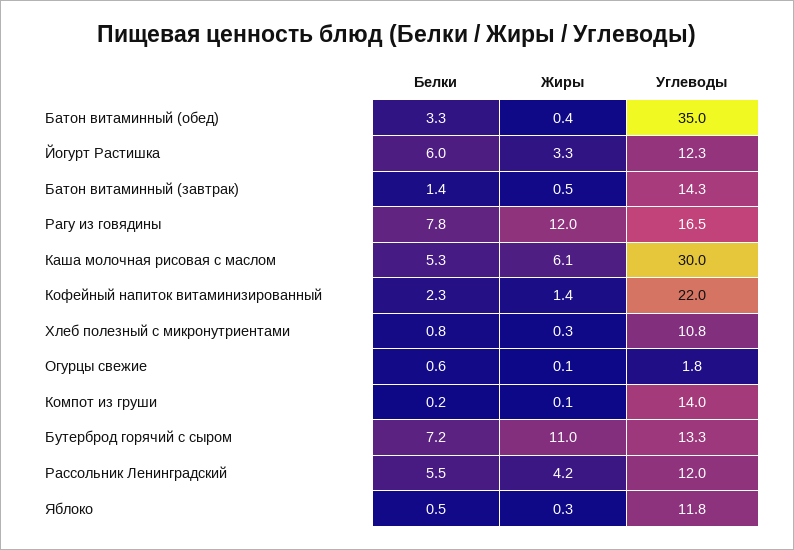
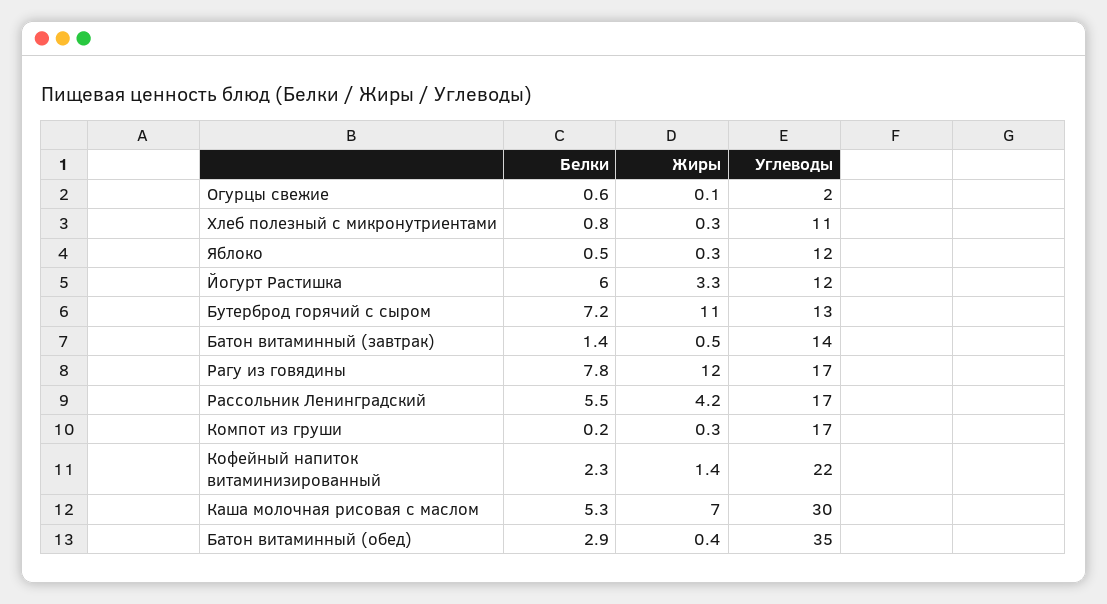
Белки, Батон витаминный (обед): 3.3 -> 2.9
Жиры, Каша молочная рисовая с маслом: 6.1 -> 7
Жиры, Компот из груши: 0.1 -> 0.3
Углеводы, Компот из груши: 14 -> 17
Углеводы, Рассольник Ленинградский: 12 -> 17

